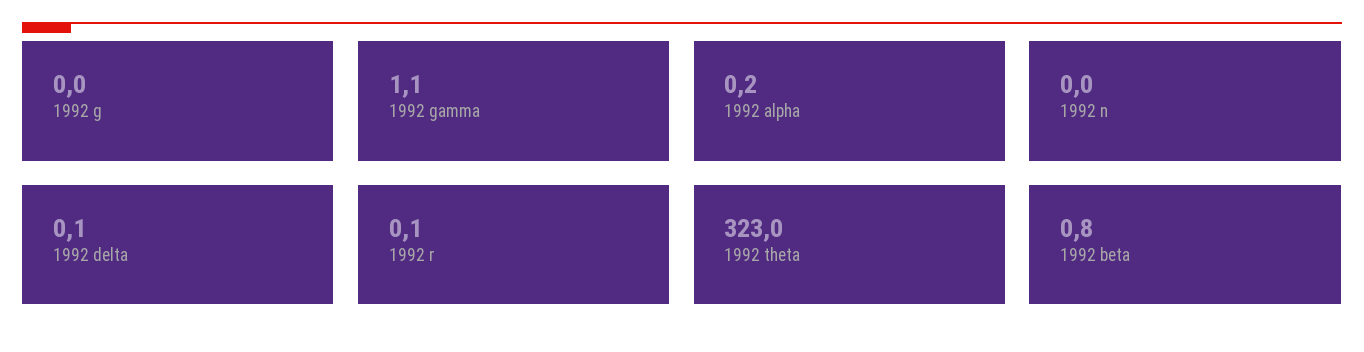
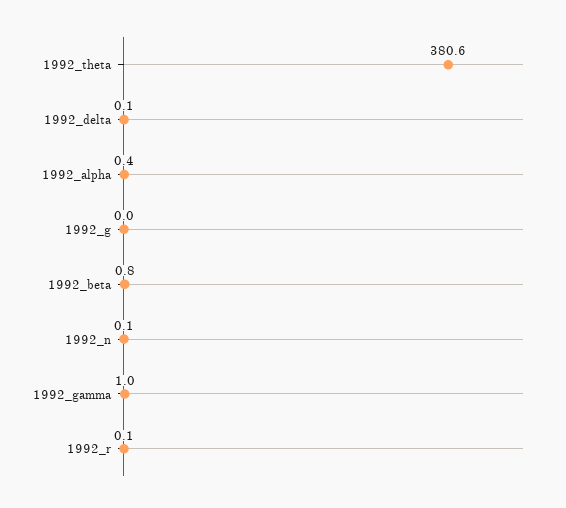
1992 gamma: 1.1 -> 1
1992 alpha: 0.2 -> 0.4
1992 n: 0 -> 0.1
1992 theta: 323 -> 380.6

